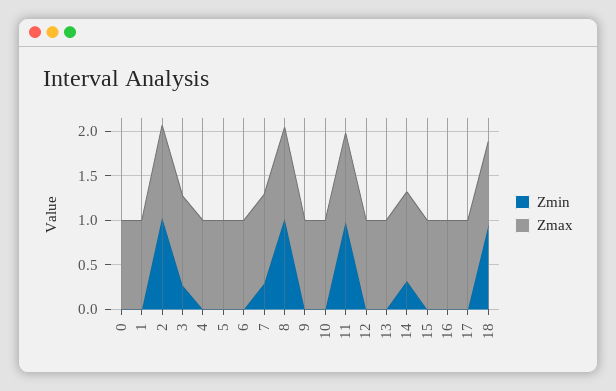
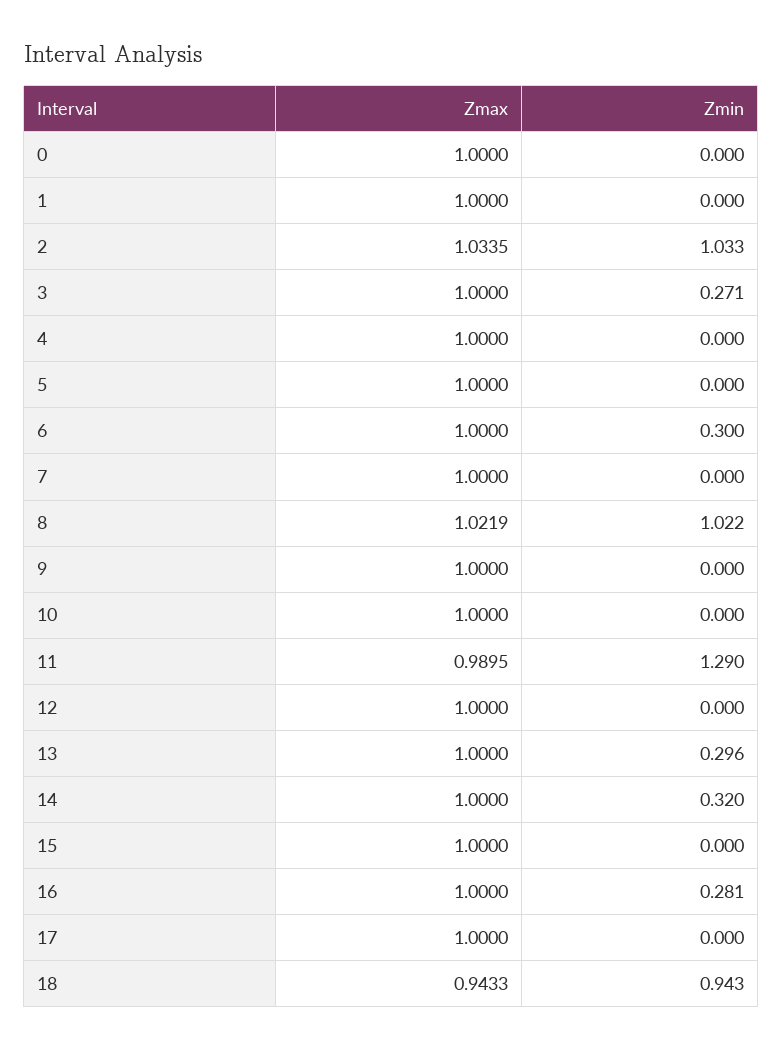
Zmin, 6: 0 -> 0.3
Zmin, 7: 0.3 -> 0
Zmin, 11: 1 -> 1.29
Zmin, 13: 0 -> 0.296
Zmin, 16: 0 -> 0.281

